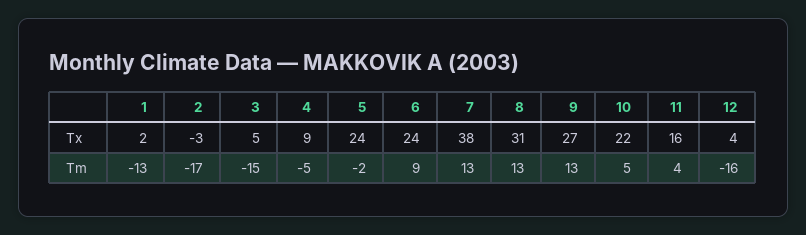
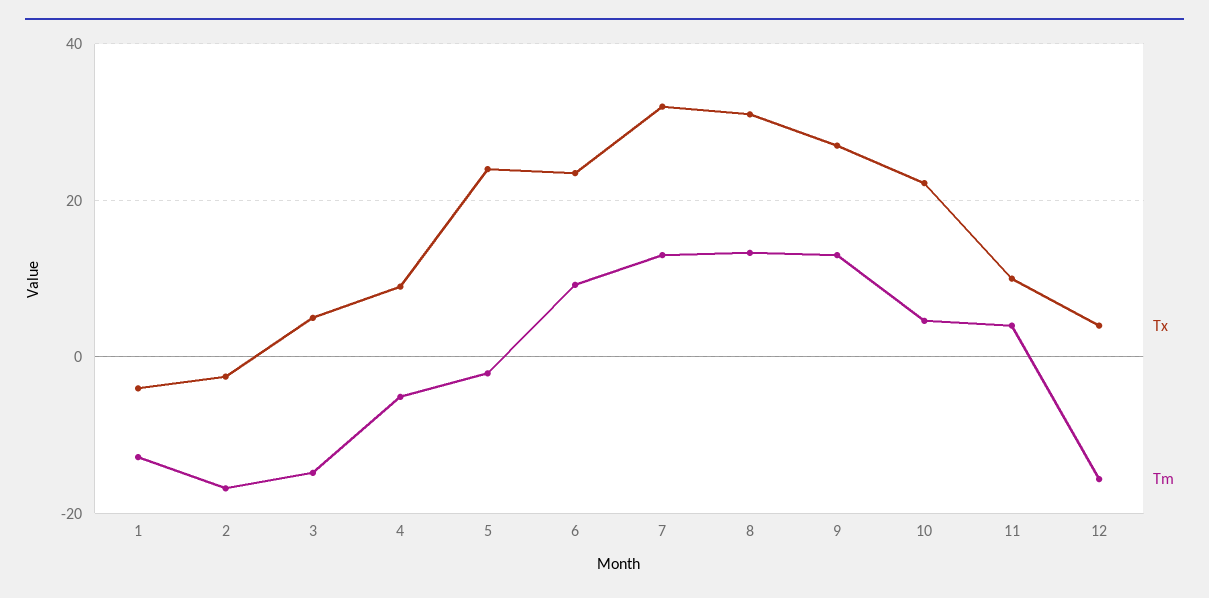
Tx, 1: 2 -> -4
Tx, 7: 38 -> 32
Tx, 11: 16 -> 10

